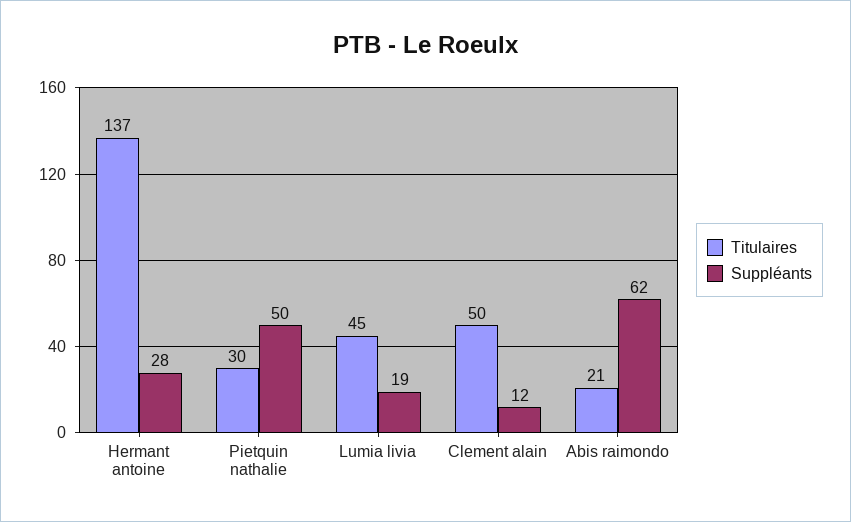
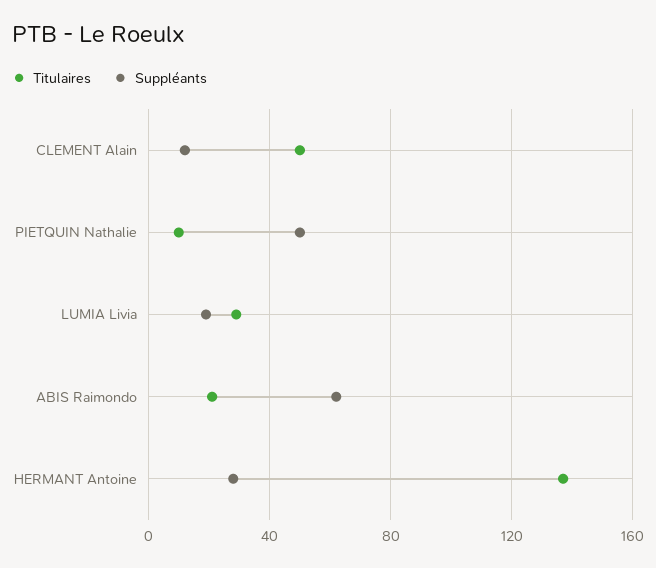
Titulaires, Pietquin nathalie: 30 -> 10
Titulaires, Lumia livia: 45 -> 30

